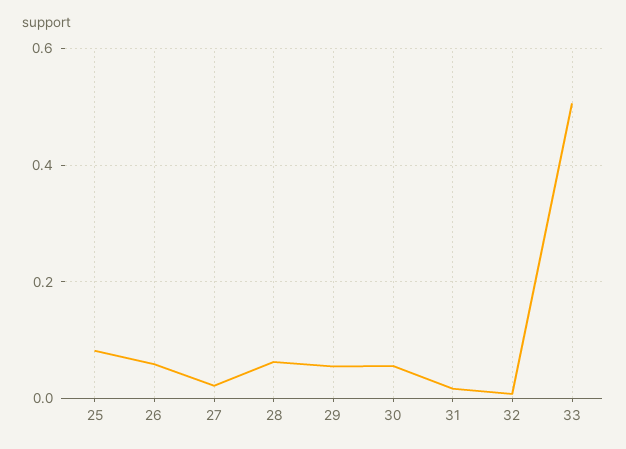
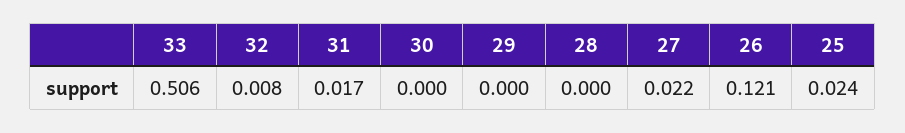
25: 0.08 -> 0.024
26: 0.06 -> 0.121
28: 0.06 -> 0
29: 0.06 -> 0
30: 0.06 -> 0

